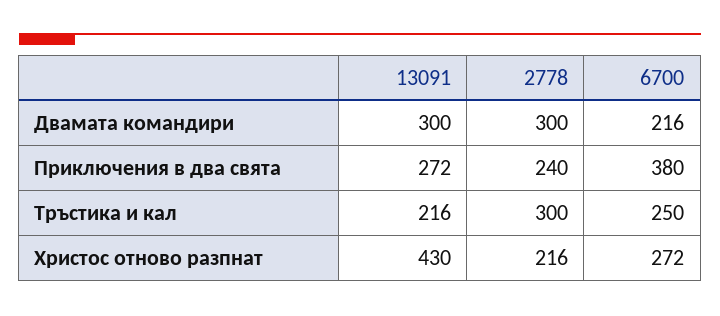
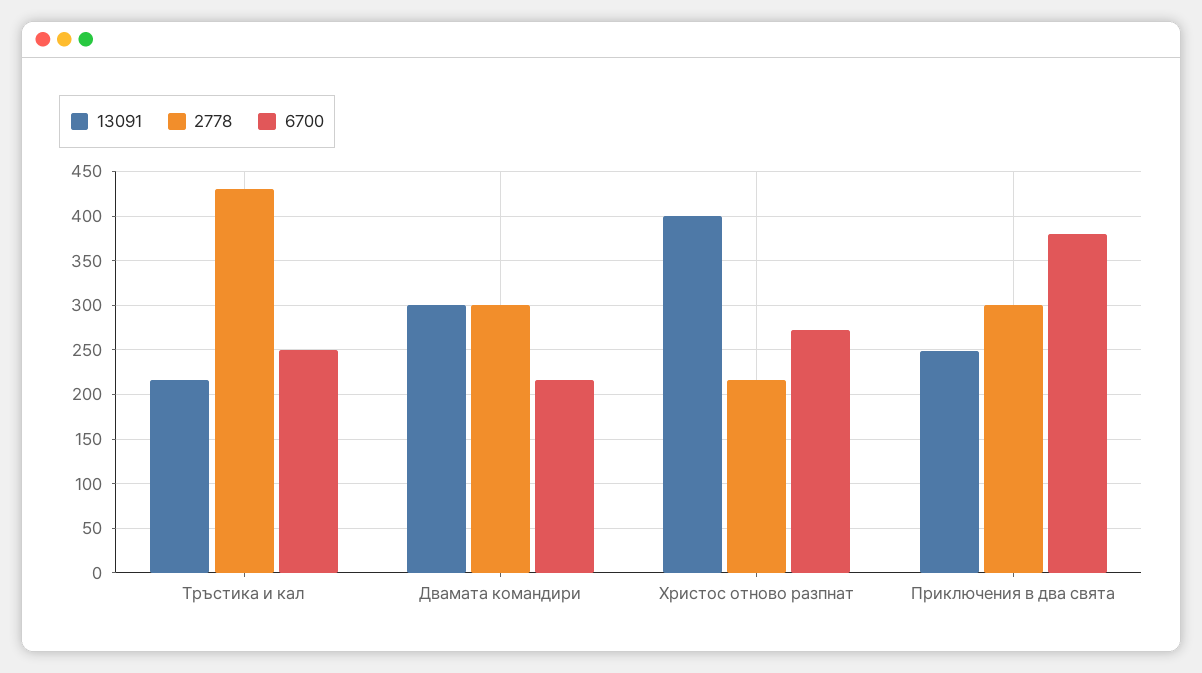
13091, Приключения в два свята: 272 -> 250
2778, Приключения в два свята: 240 -> 300
2778, Тръстика и кал: 300 -> 430
13091, Христос отново разпнат: 430 -> 400

